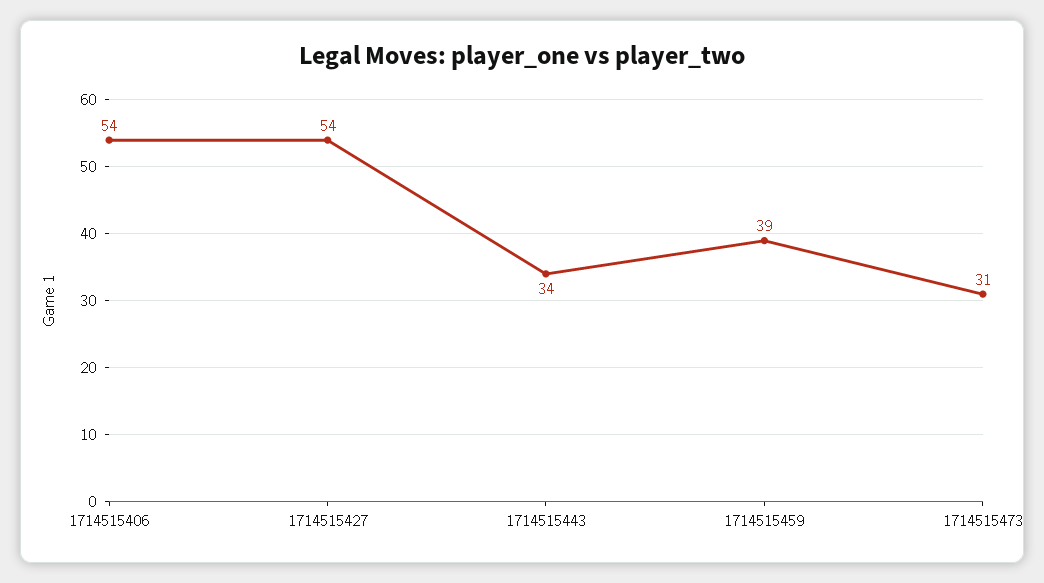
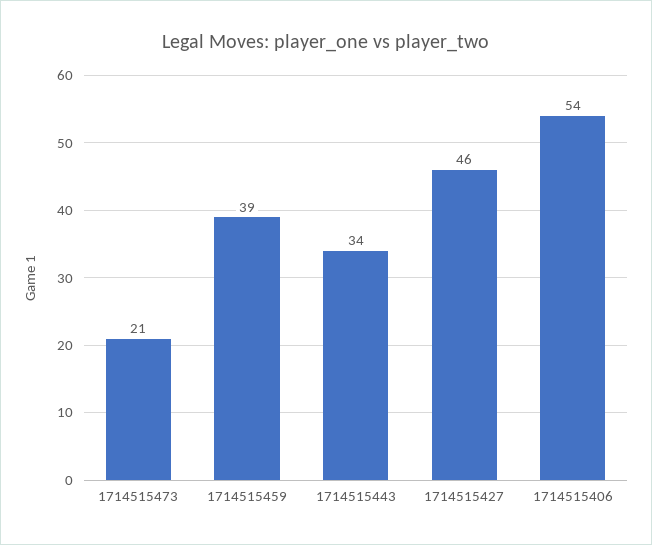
1714515427: 54 -> 46
1714515473: 31 -> 21

